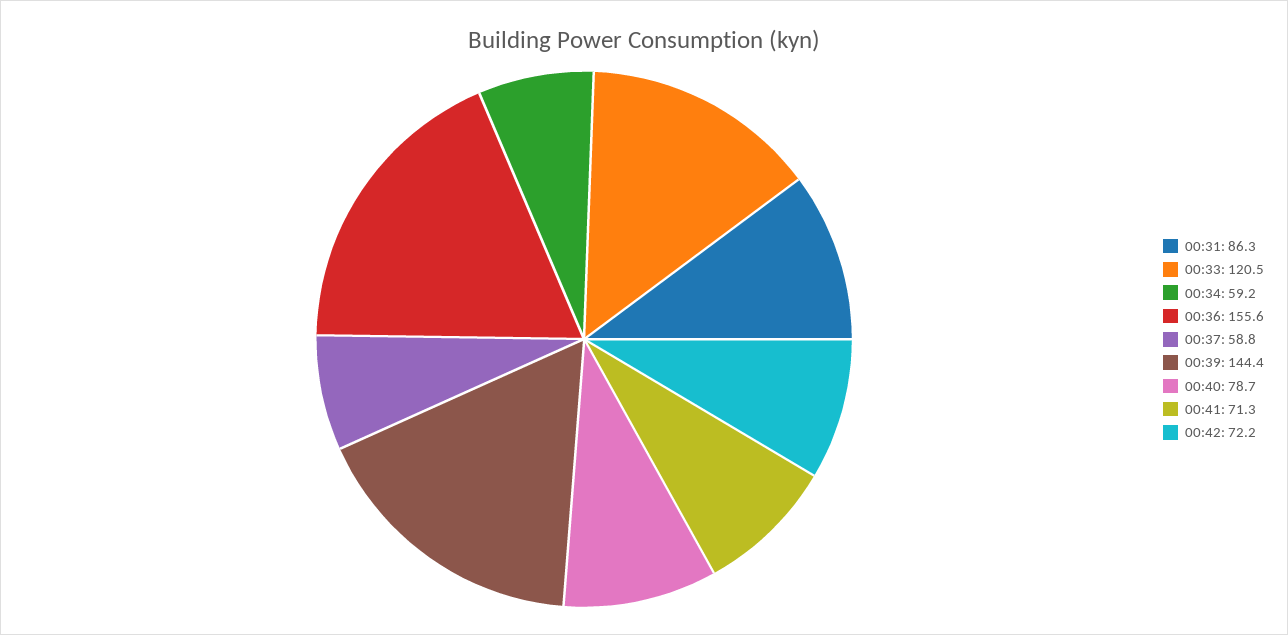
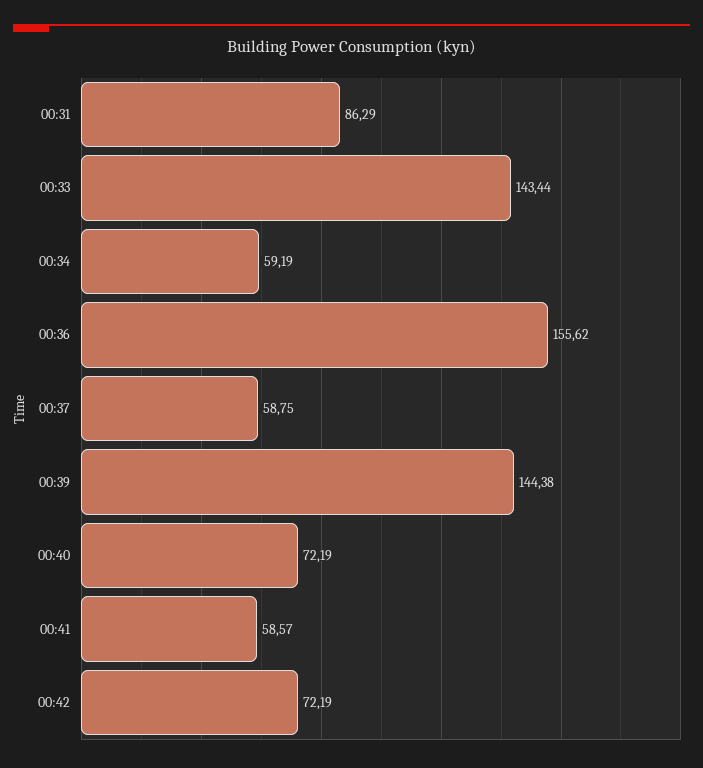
00:33: 120.5 -> 143.44
00:40: 78.7 -> 72.19
00:41: 71.3 -> 58.57

